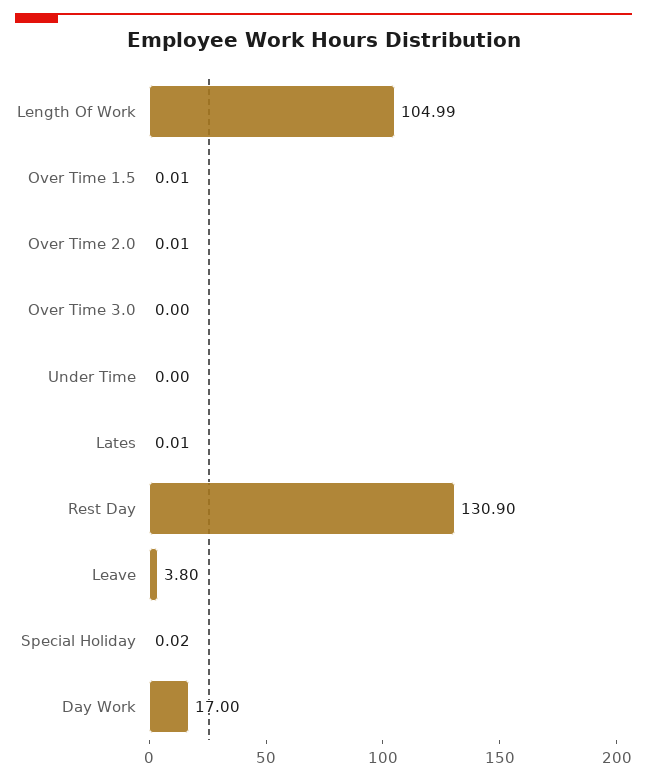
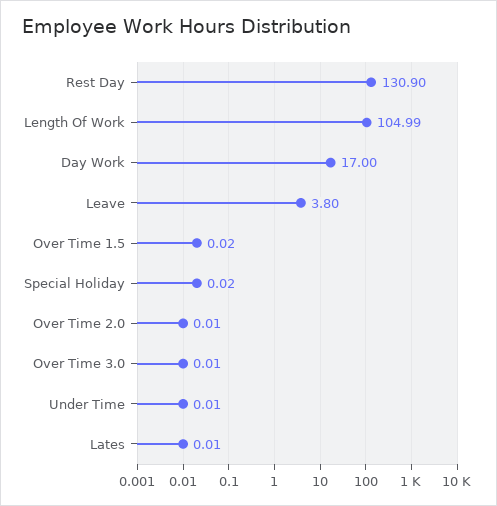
Over Time 1.5: 0.01 -> 0.02
Over Time 3.0: 0 -> 0.01
Under Time: 0 -> 0.01

